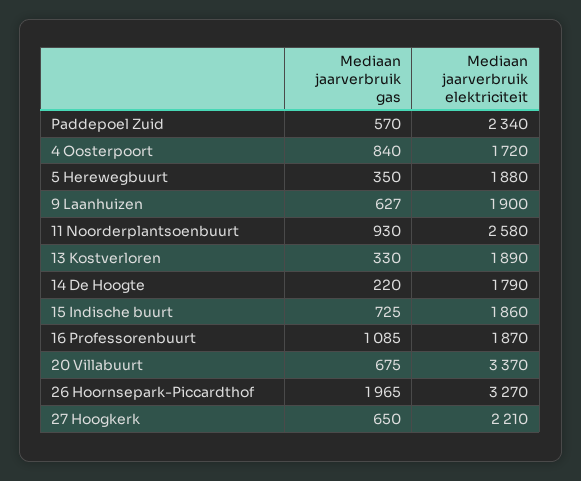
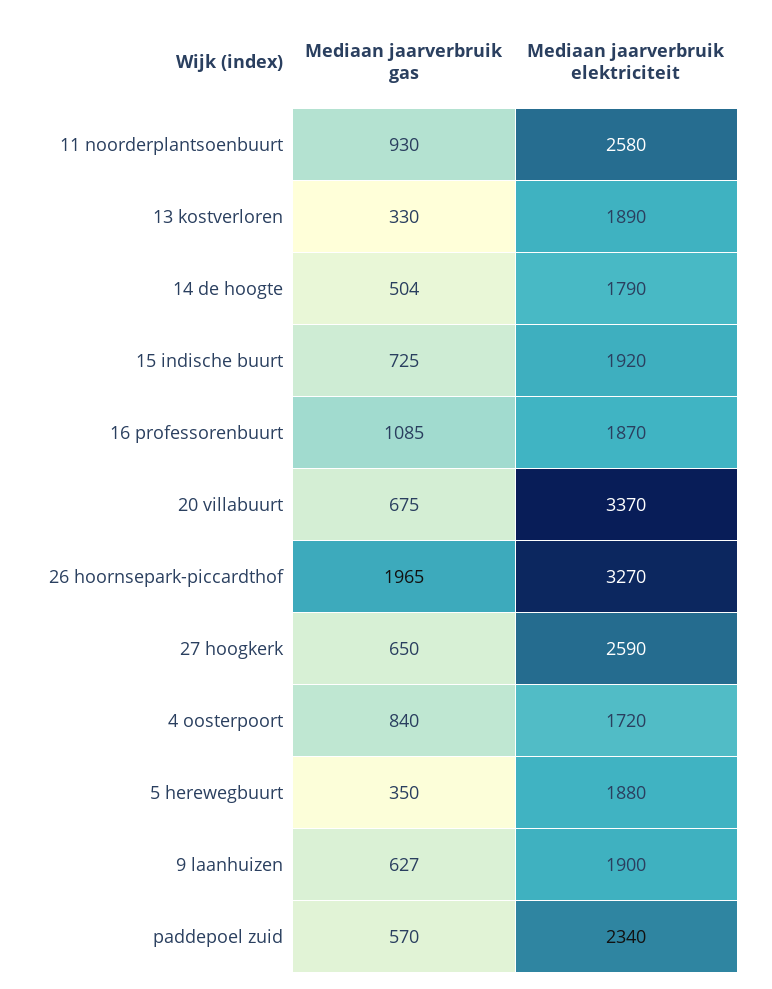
Mediaan jaarverbruik gas, 14 De Hoogte: 220 -> 504
Mediaan jaarverbruik elektriciteit, 15 Indische buurt: 1860 -> 1920
Mediaan jaarverbruik elektriciteit, 27 Hoogkerk: 2210 -> 2590

